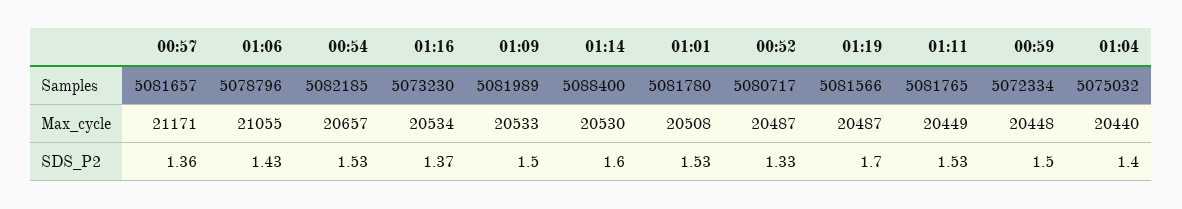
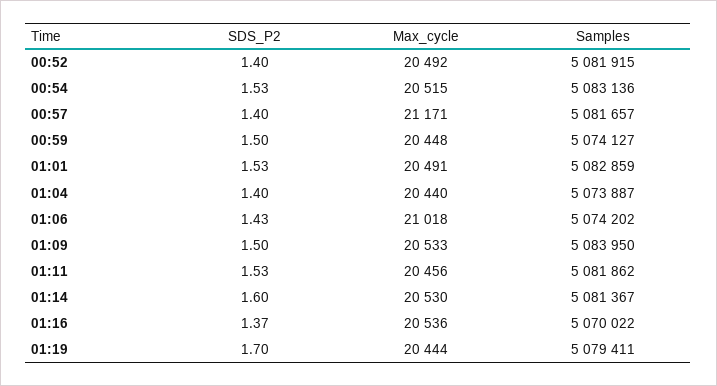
01:06, Samples: 5078796 -> 5074202
00:54, Samples: 5082185 -> 5083136
01:16, Samples: 5073230 -> 5070022
01:09, Samples: 5081989 -> 5083950
01:14, Samples: 5088400 -> 5081367
01:01, Samples: 5081780 -> 5082859
00:52, Samples: 5080717 -> 5081915
01:19, Samples: 5081566 -> 5079411
01:11, Samples: 5081765 -> 5081862
00:59, Samples: 5072334 -> 5074127
01:04, Samples: 5075032 -> 5073887
01:06, Max_cycle: 21055 -> 21018
00:54, Max_cycle: 20657 -> 20515
01:16, Max_cycle: 20534 -> 20536
01:01, Max_cycle: 20508 -> 20491
00:52, Max_cycle: 20487 -> 20492
01:19, Max_cycle: 20487 -> 20444
01:11, Max_cycle: 20449 -> 20456
00:57, SDS_P2: 1.36 -> 1.4
00:52, SDS_P2: 1.33 -> 1.4

